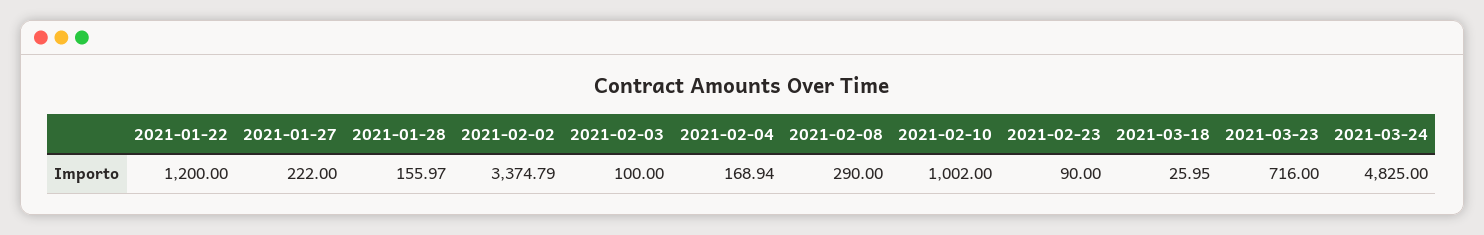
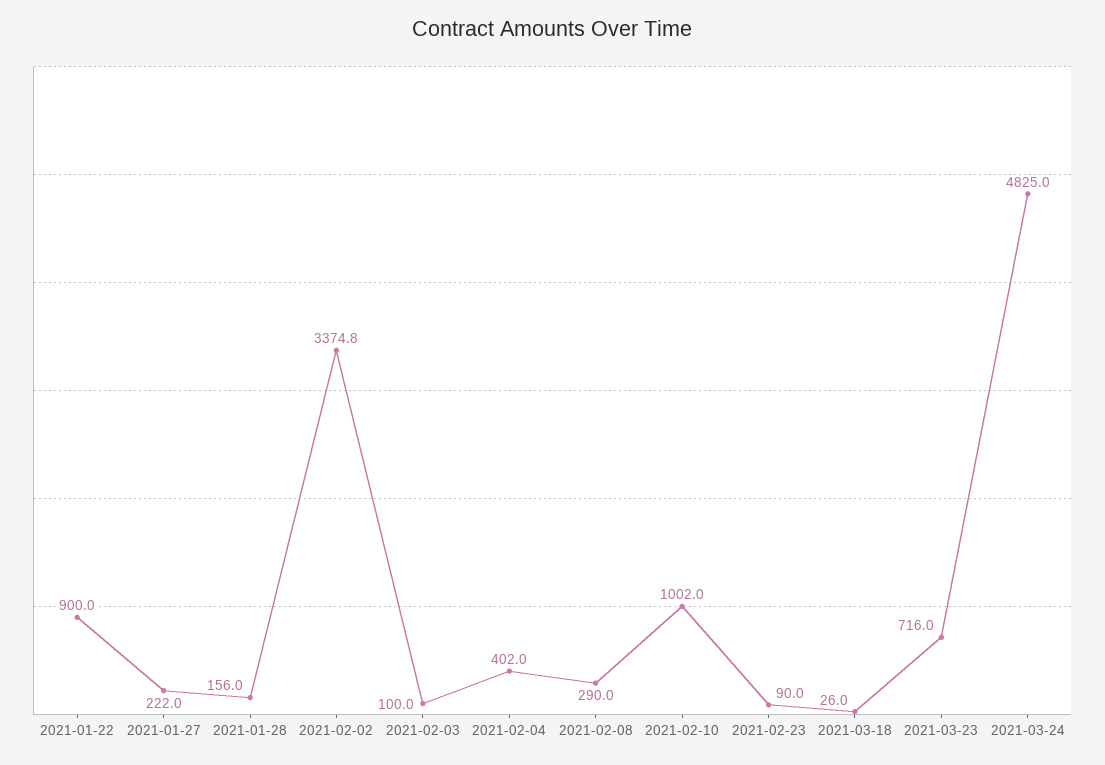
2021-01-22: 1200 -> 900
2021-02-04: 168.94 -> 402

